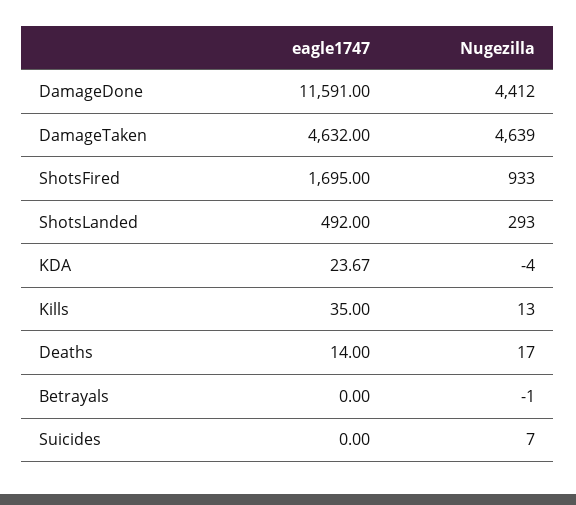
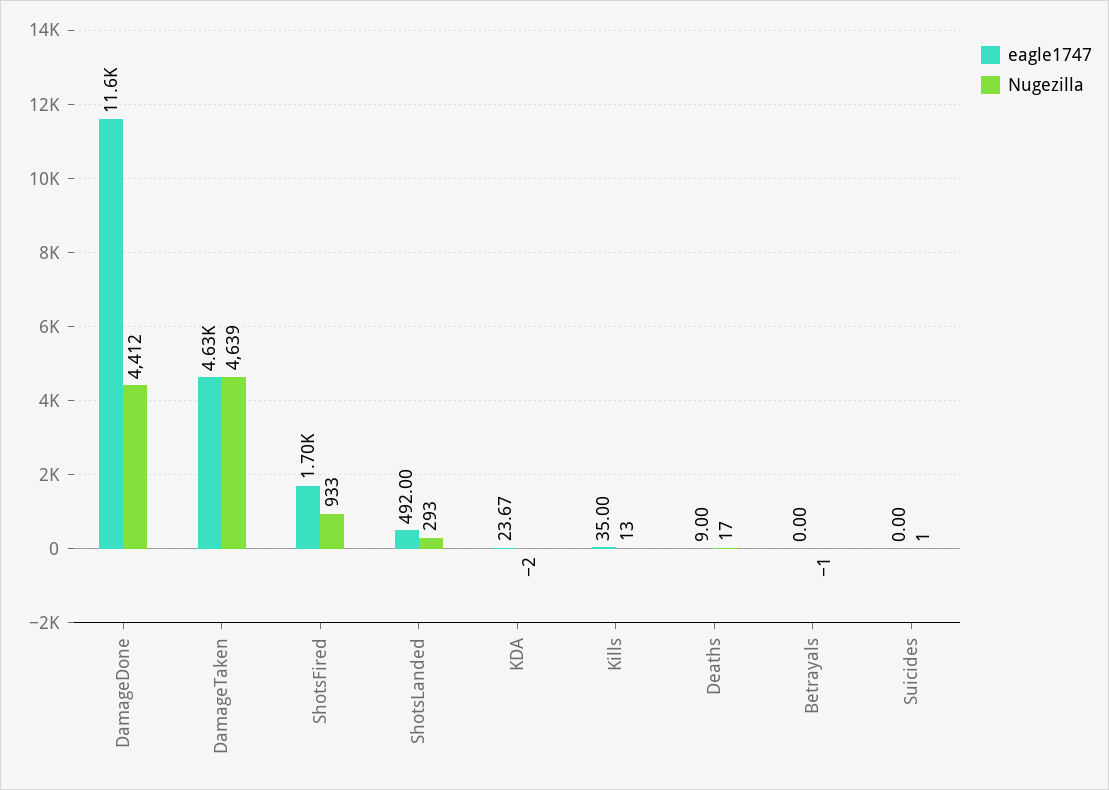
Nugezilla, KDA: -4 -> -2
eagle1747, Deaths: 14 -> 9
Nugezilla, Suicides: 7 -> 1

